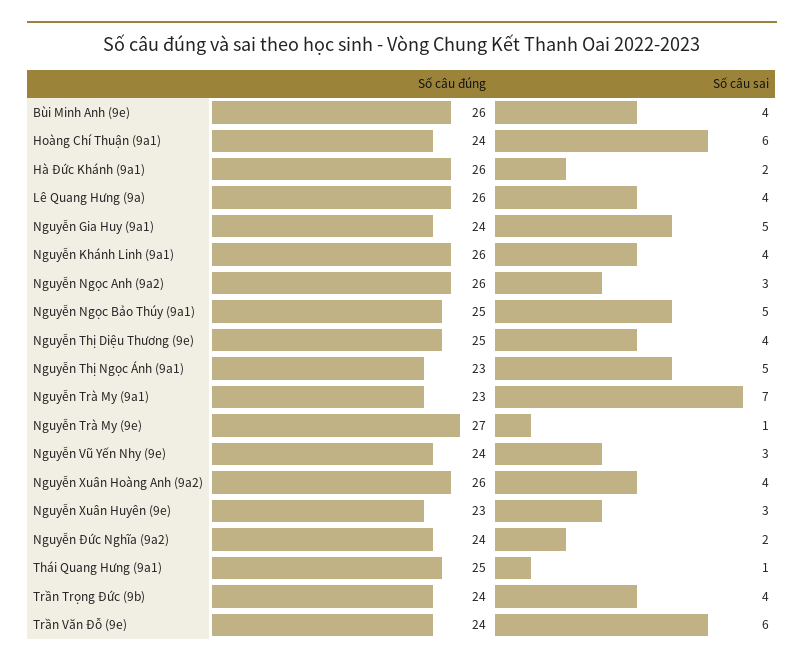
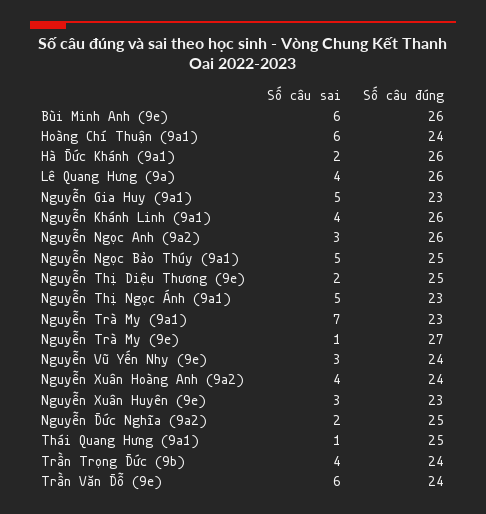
Số câu sai, Bùi Minh Anh (9e): 4 -> 6
Số câu đúng, Nguyễn Gia Huy (9a1): 24 -> 23
Số câu sai, Nguyễn Thị Diệu Thương (9e): 4 -> 2
Số câu đúng, Nguyễn Xuân Hoàng Anh (9a2): 26 -> 24
Số câu đúng, Nguyễn Đức Nghĩa (9a2): 24 -> 25

